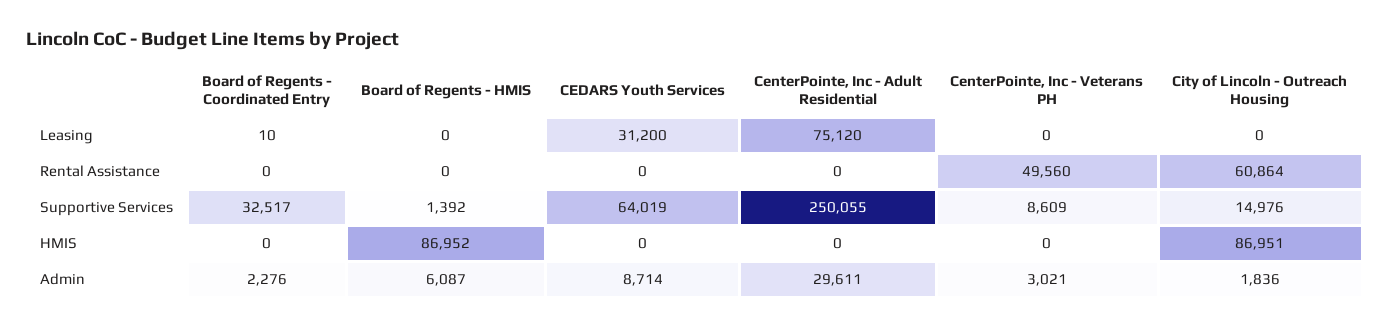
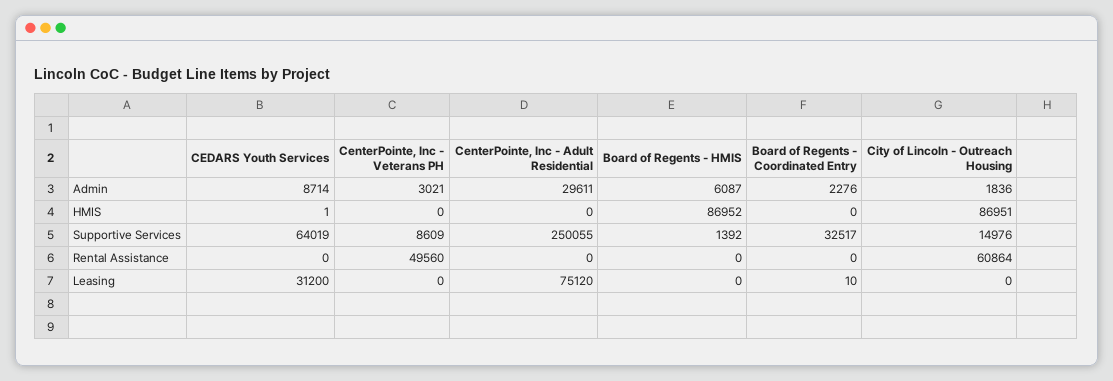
CEDARS Youth Services, HMIS: 0 -> 1

